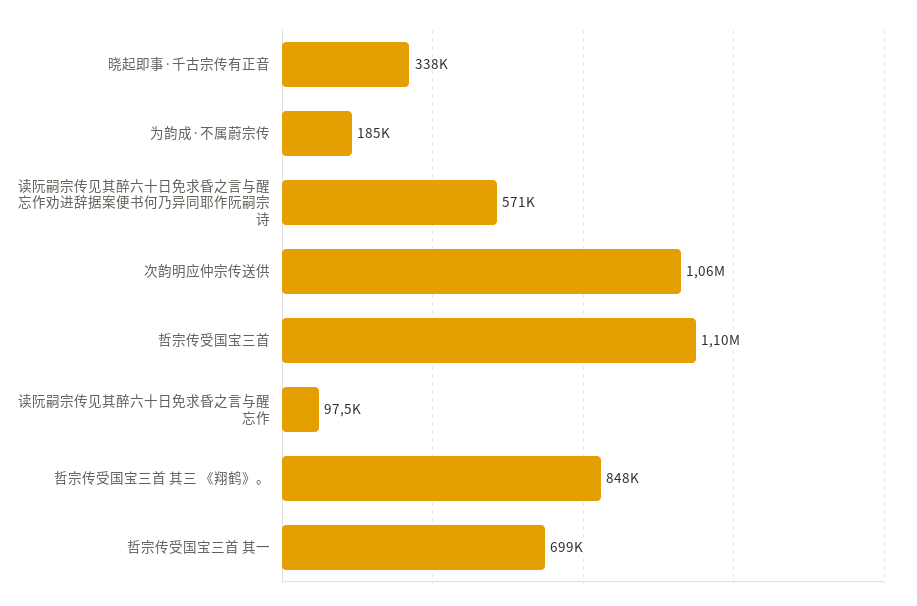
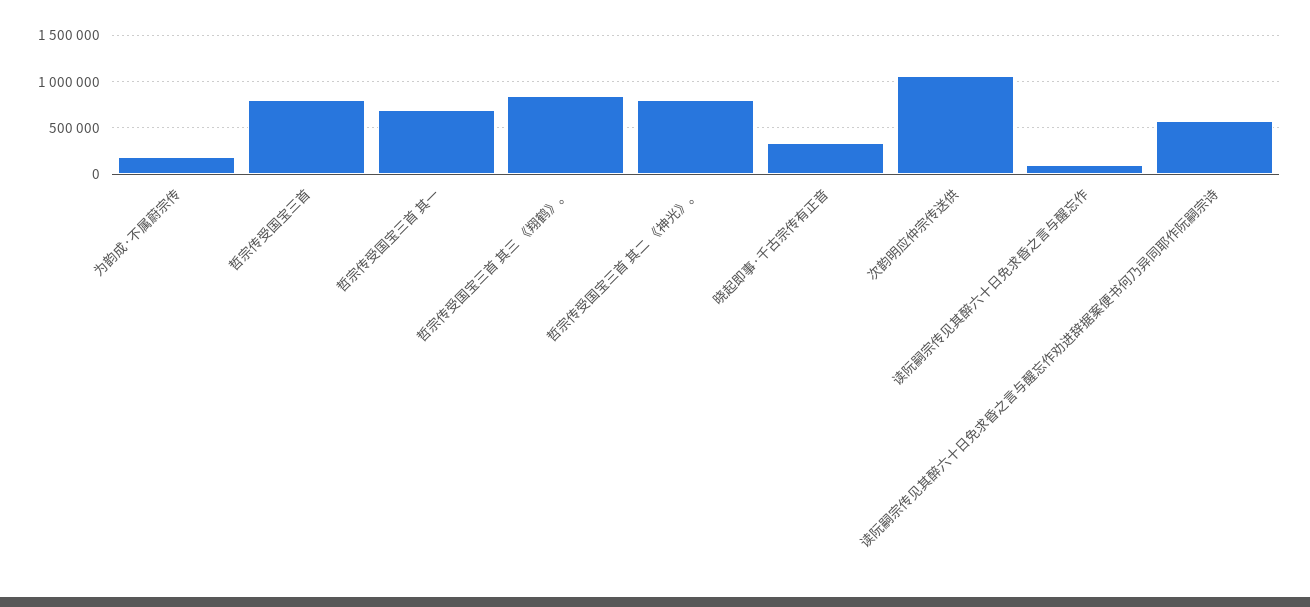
哲宗传受国宝三首: 1100000 -> 800000
哲宗传受国宝三首 其二 《神光》。: none -> 800000

